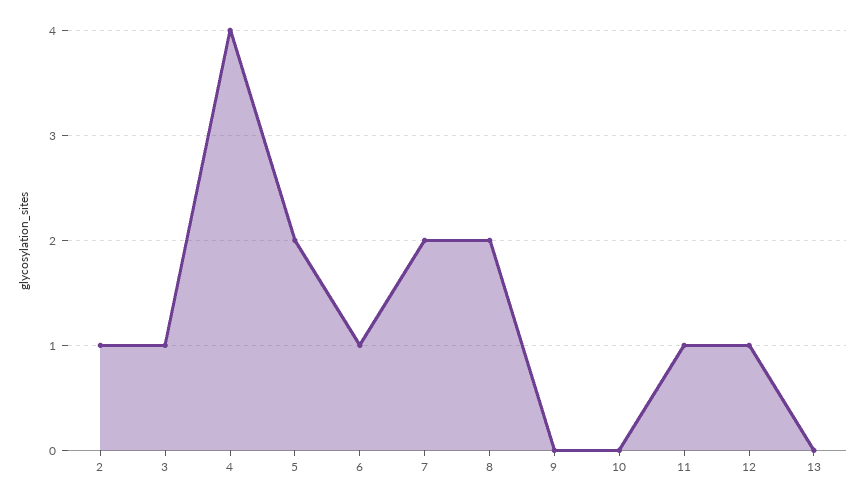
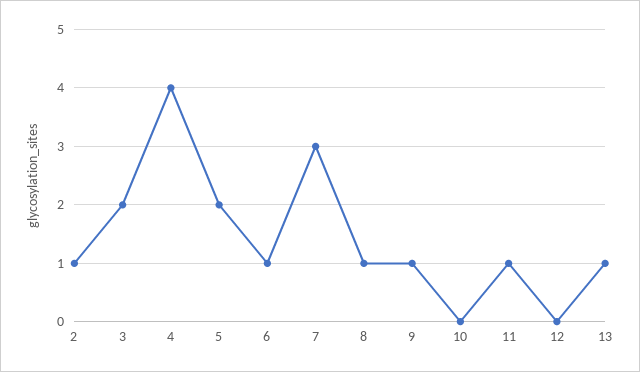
3: 1 -> 2
7: 2 -> 3
8: 2 -> 1
9: 0 -> 1
12: 1 -> 0
13: 0 -> 1

